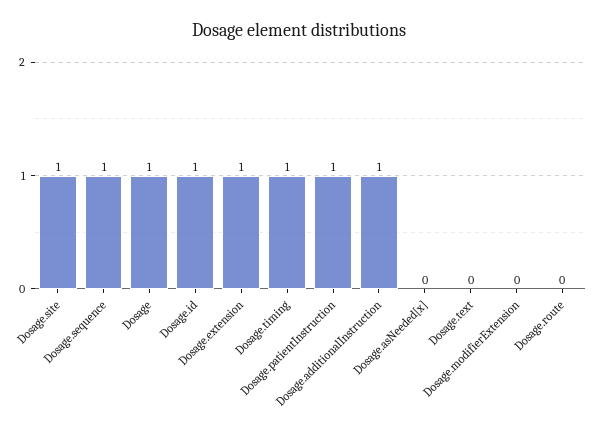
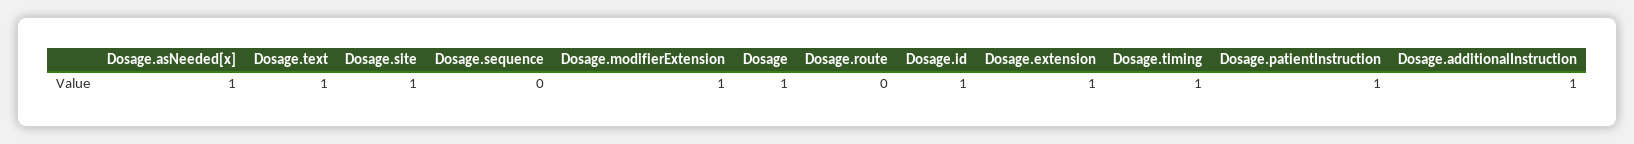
Dosage.sequence: 1 -> 0
Dosage.asNeeded[x]: 0 -> 1
Dosage.text: 0 -> 1
Dosage.modifierExtension: 0 -> 1

